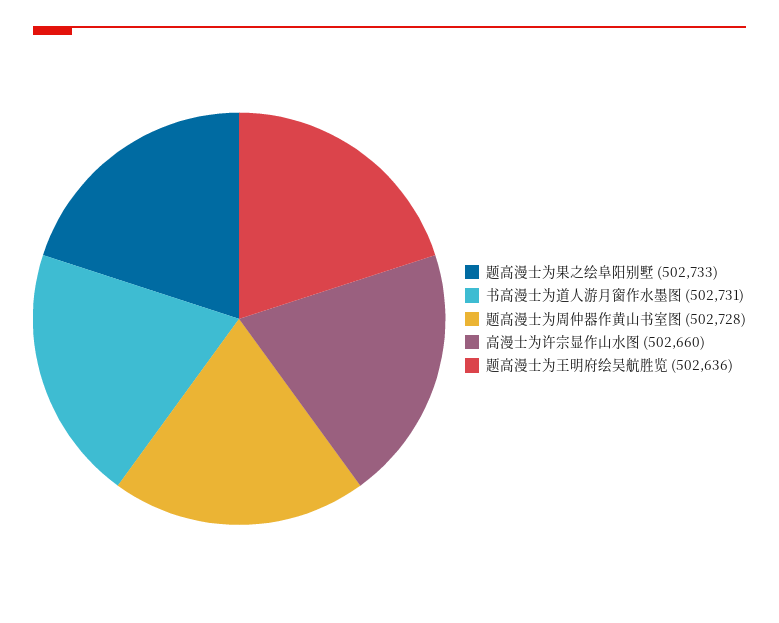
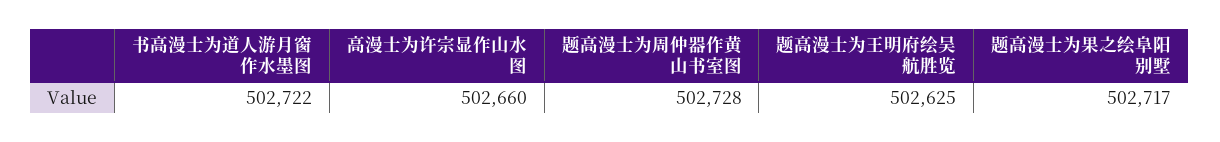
题高漫士为果之绘阜阳别墅: 502733 -> 502717
书高漫士为道人游月窗作水墨图: 502731 -> 502722
题高漫士为王明府绘吴航胜览: 502636 -> 502625

